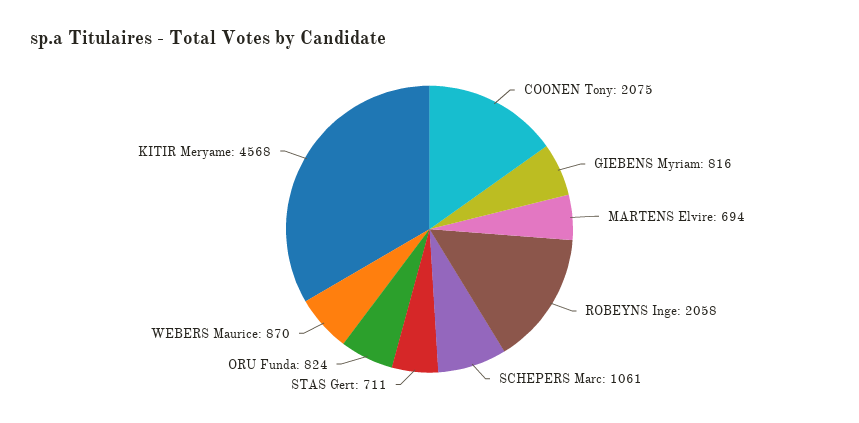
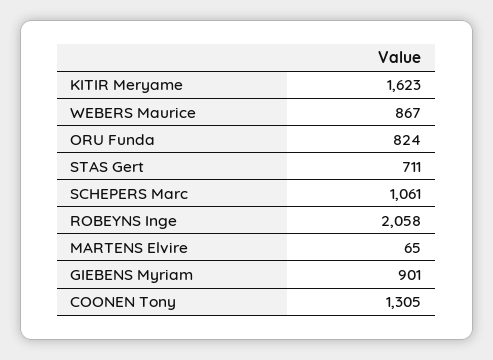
COONEN Tony: 2075 -> 1305
GIEBENS Myriam: 816 -> 901
MARTENS Elvire: 694 -> 65
WEBERS Maurice: 870 -> 867
KITIR Meryame: 4568 -> 1623

